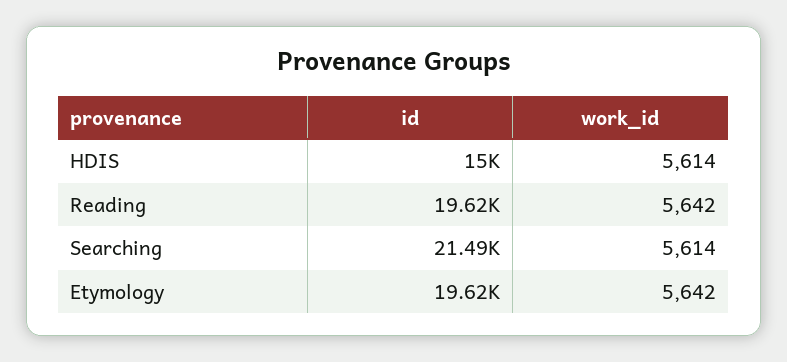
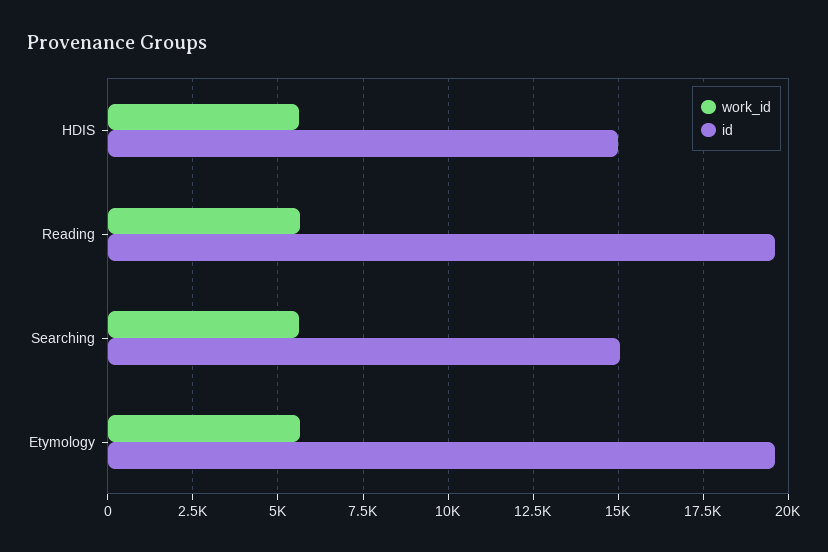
id, Searching: 21490 -> 15000

